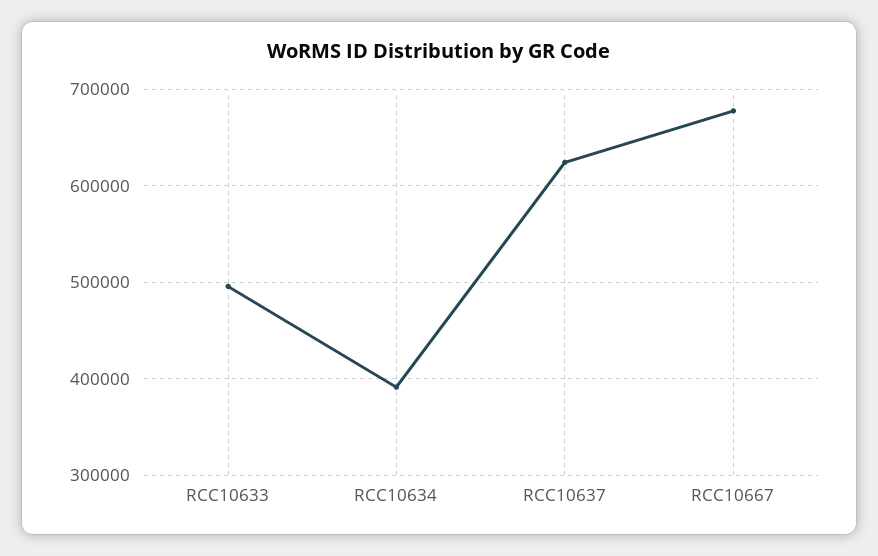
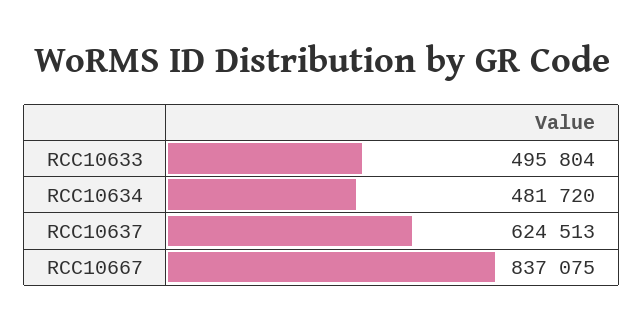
RCC10634: 390000 -> 481720
RCC10667: 680000 -> 837075

